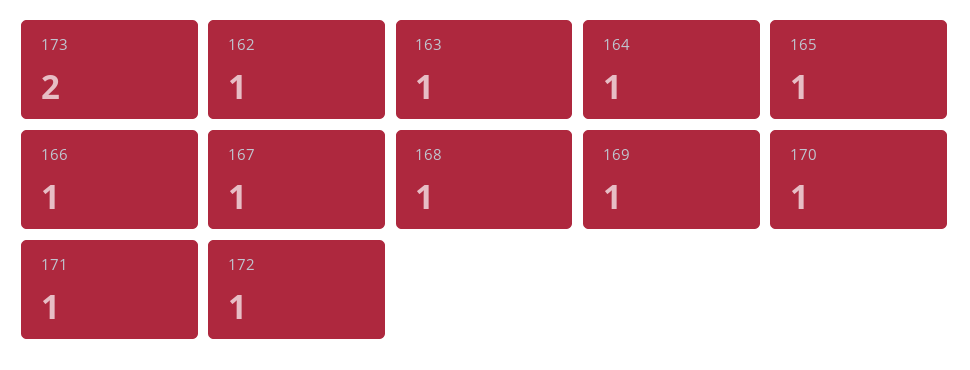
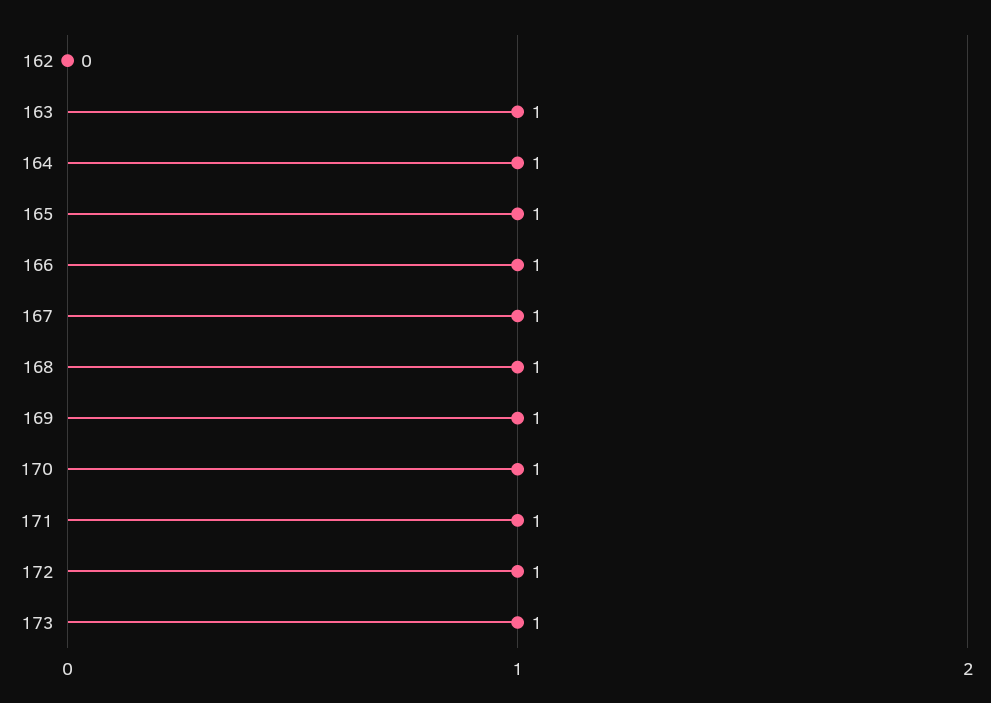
173: 2 -> 1
162: 1 -> 0

